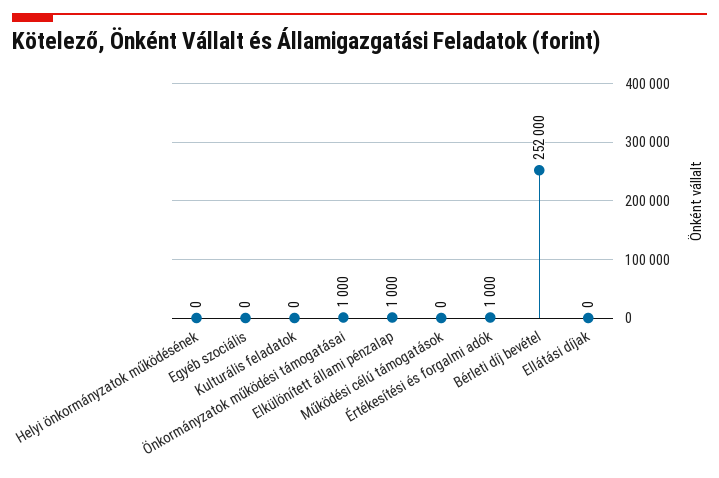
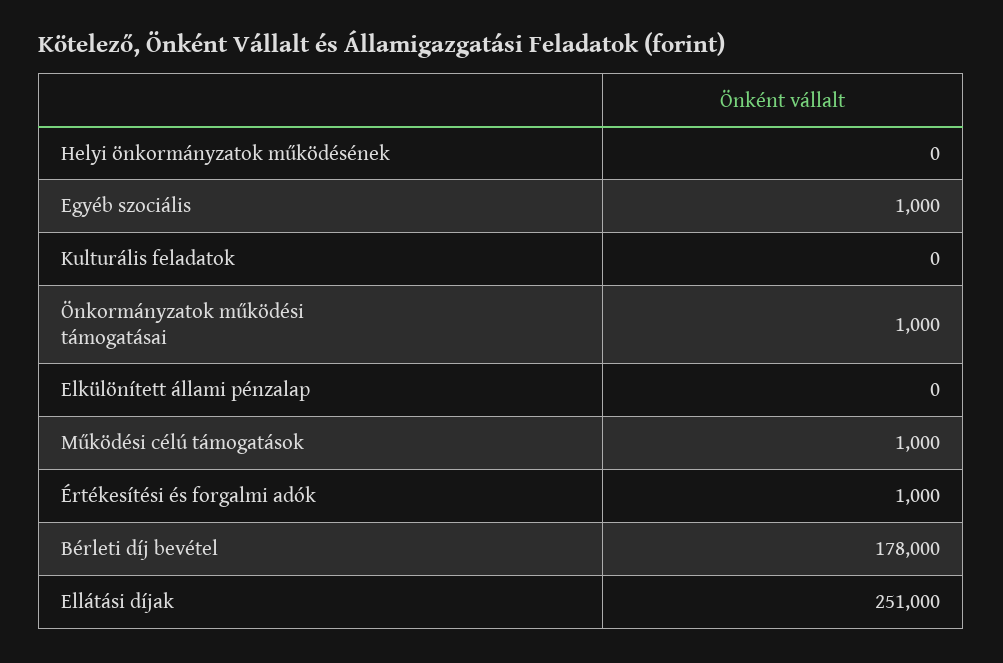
Egyéb szociális: 0 -> 1000
Elkülönített állami pénzalap: 1000 -> 0
Működési célú támogatások: 0 -> 1000
Bérleti díj bevétel: 252000 -> 178000
Ellátási díjak: 0 -> 251000

